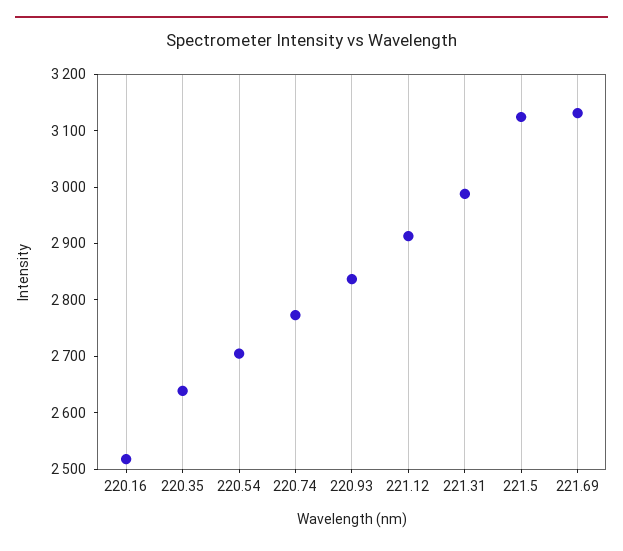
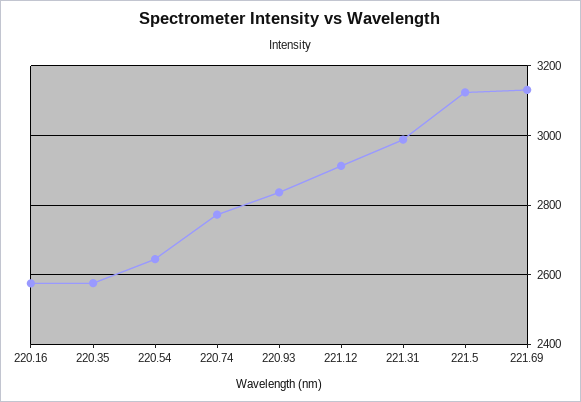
220.16: 2520 -> 2580
220.35: 2640 -> 2580
220.54: 2700 -> 2640

